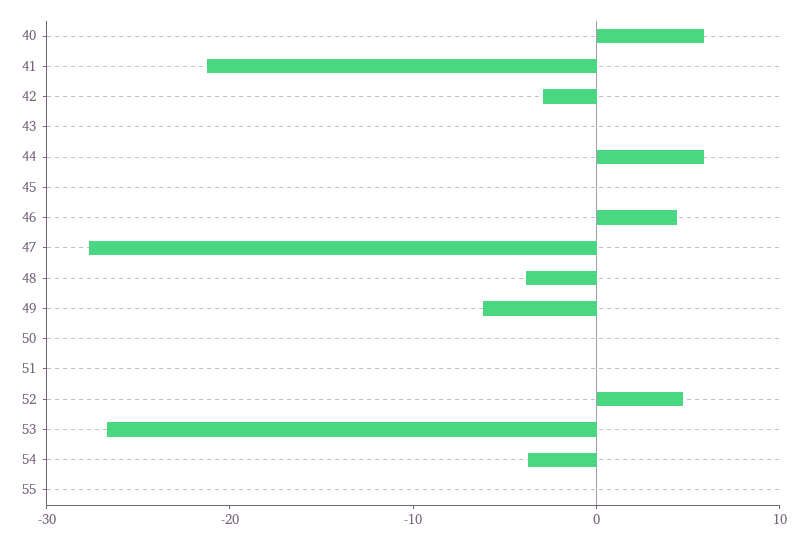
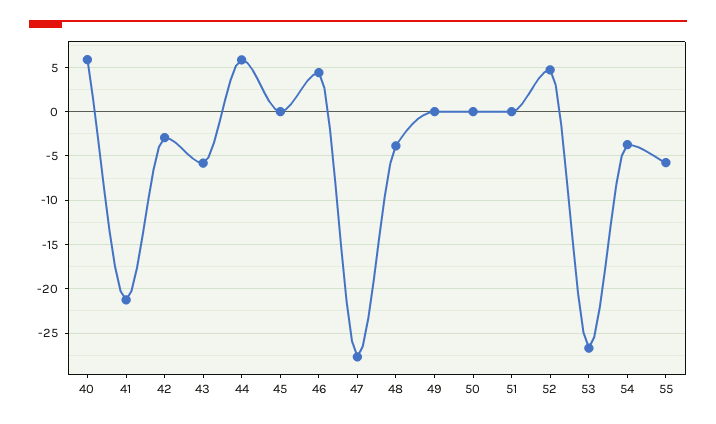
43: 0 -> -6
49: -6 -> 0
55: 0 -> -6

